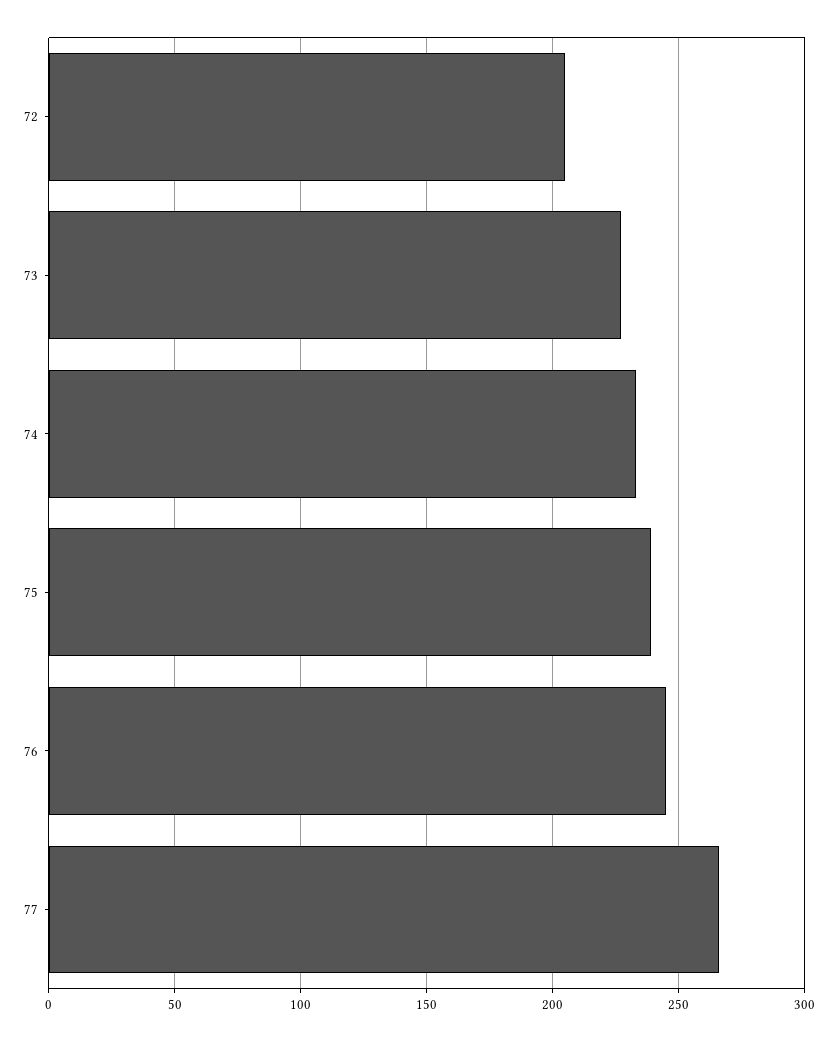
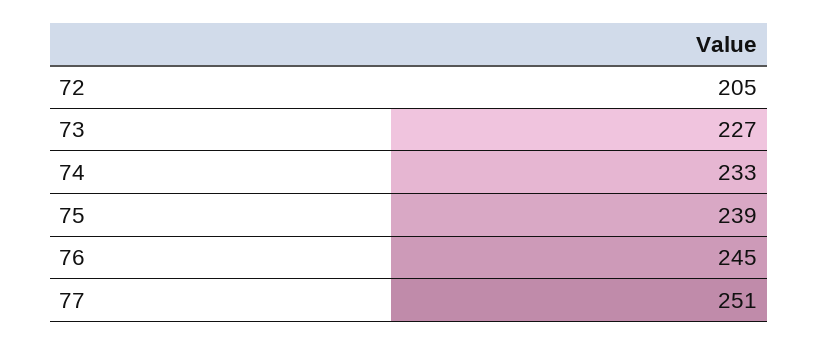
77: 265 -> 251

